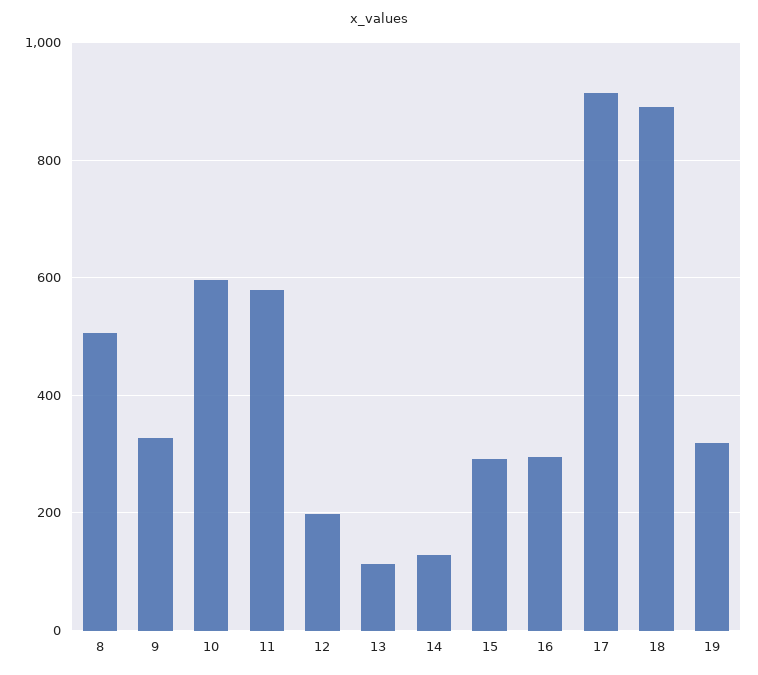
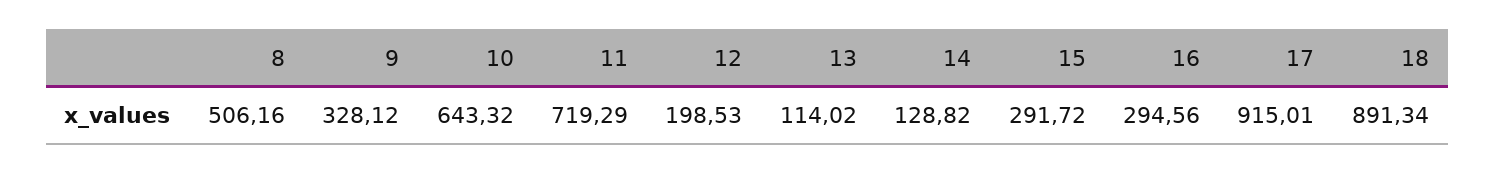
10: 600 -> 643.32
11: 580 -> 719.29
19: 320 -> none

